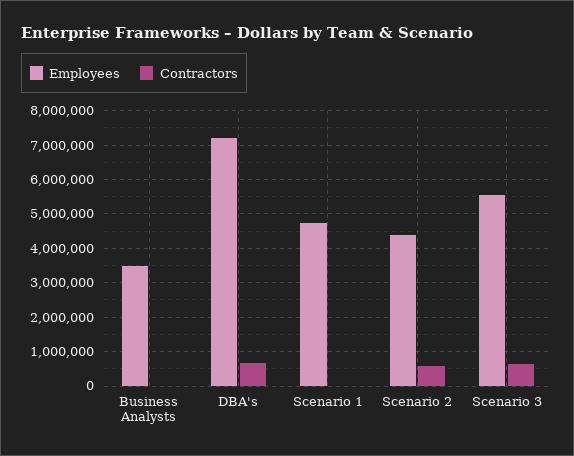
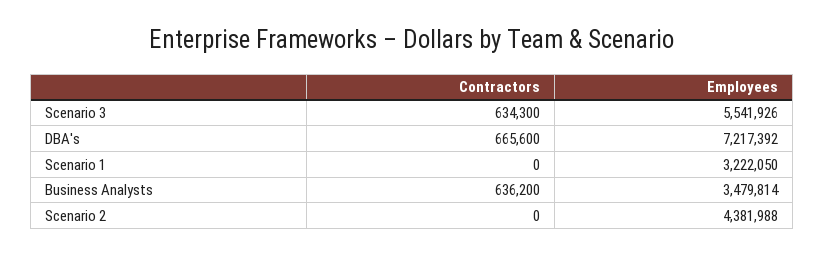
Contractors, Business Analysts: 0 -> 636200
Employees, Scenario 1: 4800000 -> 3222050
Contractors, Scenario 2: 600000 -> 0

